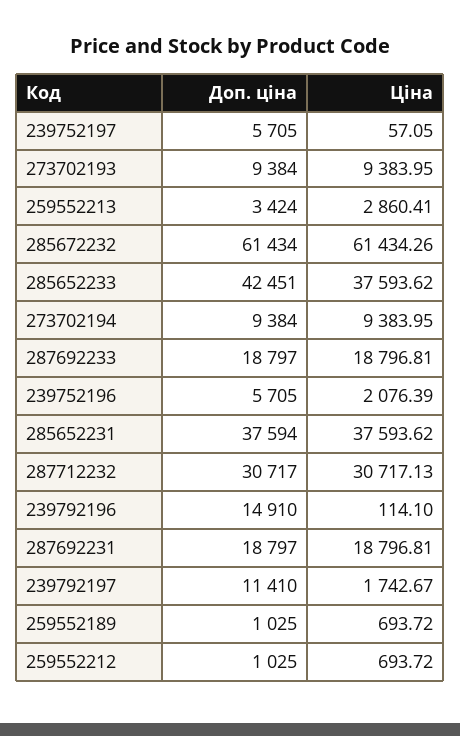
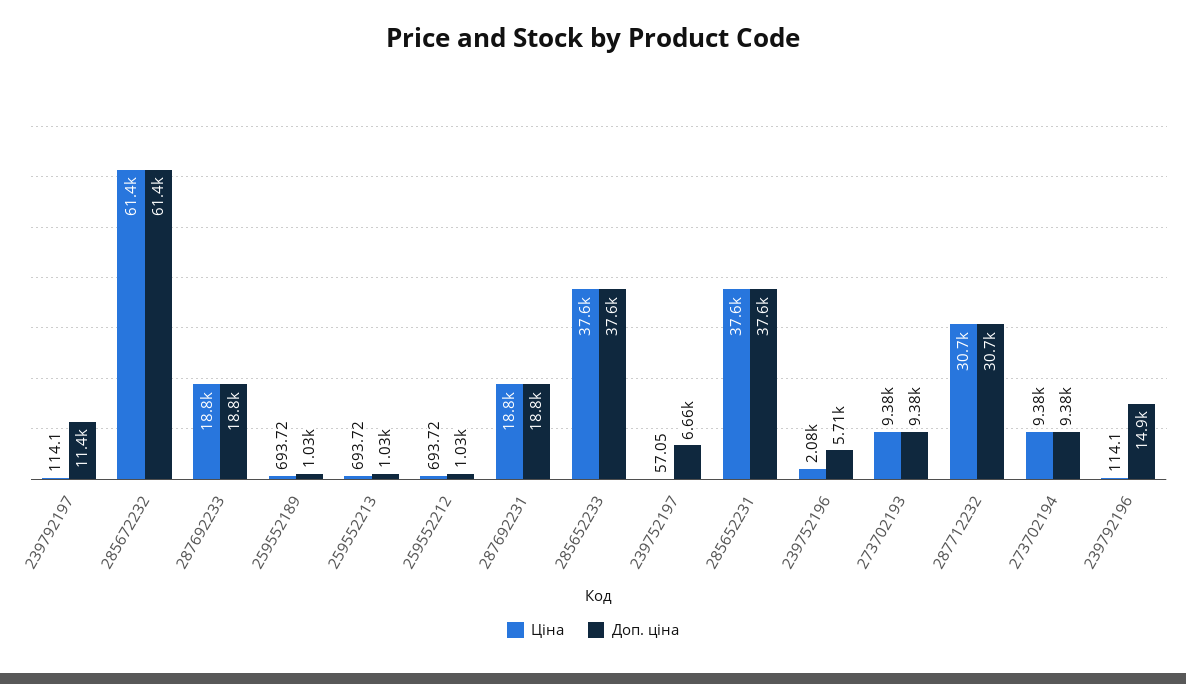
Доп. ціна, 239752197: 5705 -> 6660
Доп. ціна, 259552213: 3424 -> 1030
Ціна, 259552213: 2860.41 -> 693.72
Доп. ціна, 285652233: 42451 -> 37600
Ціна, 239792197: 1742.67 -> 114.1

